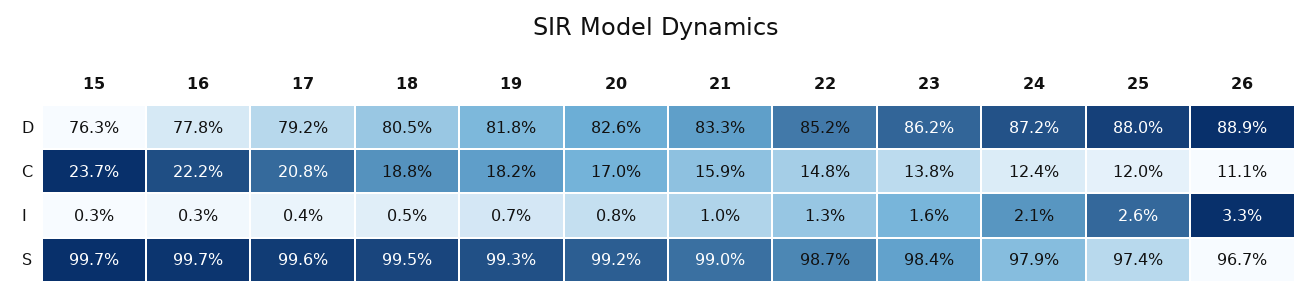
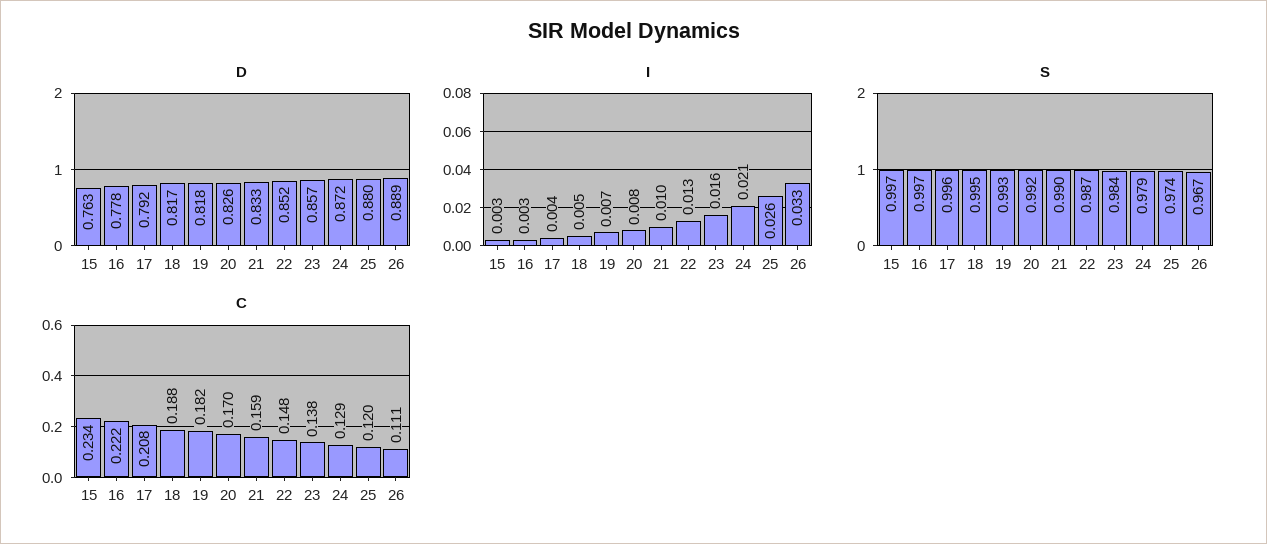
D, 18: 0.805 -> 0.817
D, 23: 0.862 -> 0.857
C, 15: 0.237 -> 0.234
C, 24: 0.124 -> 0.129

